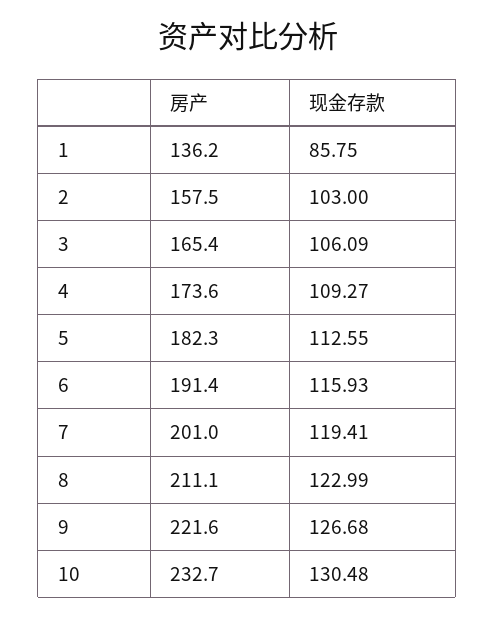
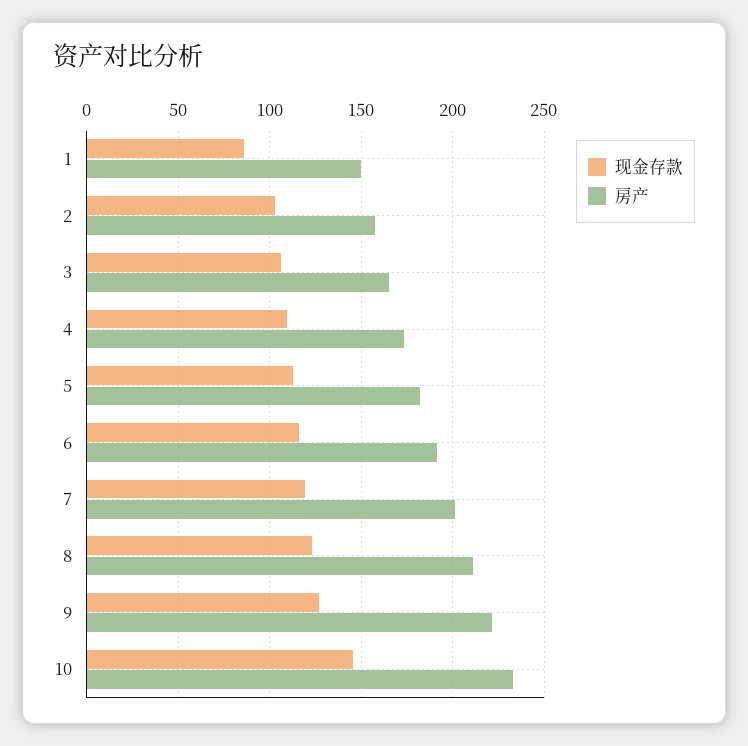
房产, 1: 136.2 -> 150
现金存款, 10: 130.48 -> 145

